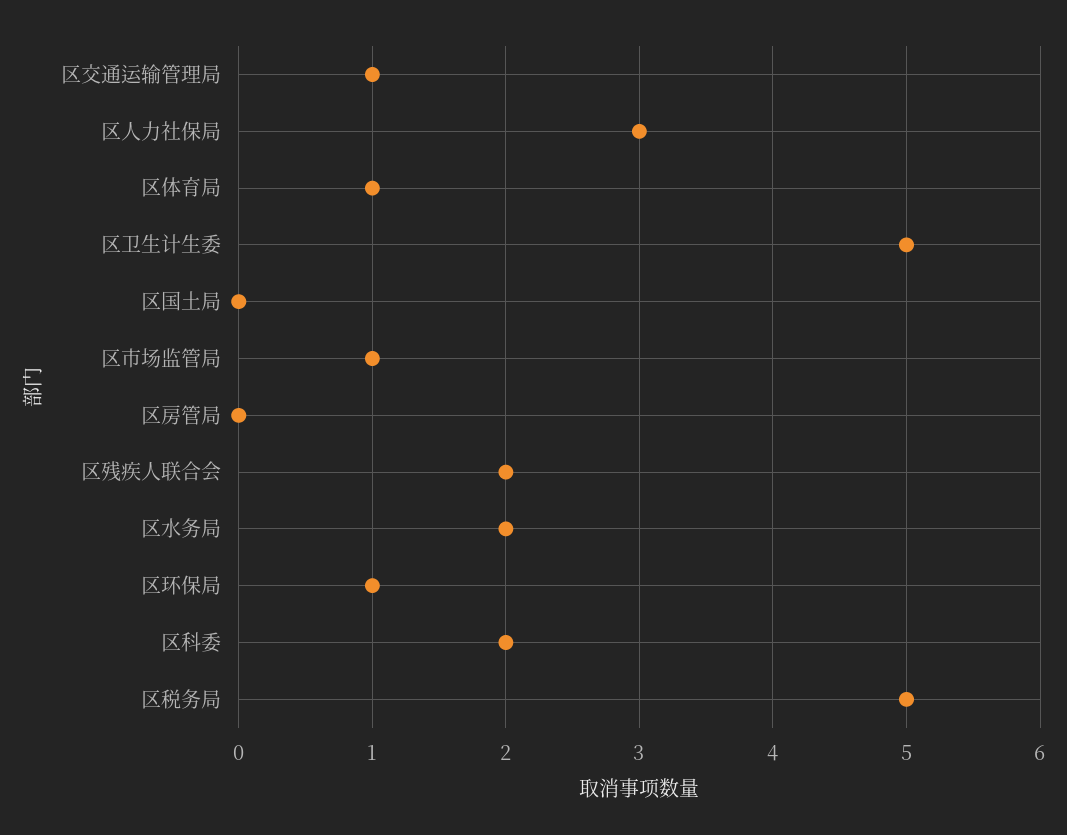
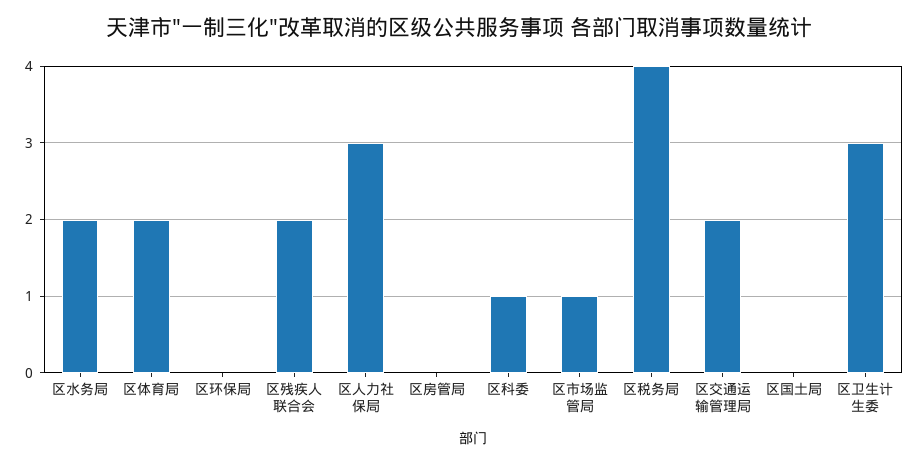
区交通运输管理局: 1 -> 2
区体育局: 1 -> 2
区卫生计生委: 5 -> 3
区环保局: 1 -> 0
区科委: 2 -> 1
区税务局: 5 -> 4

